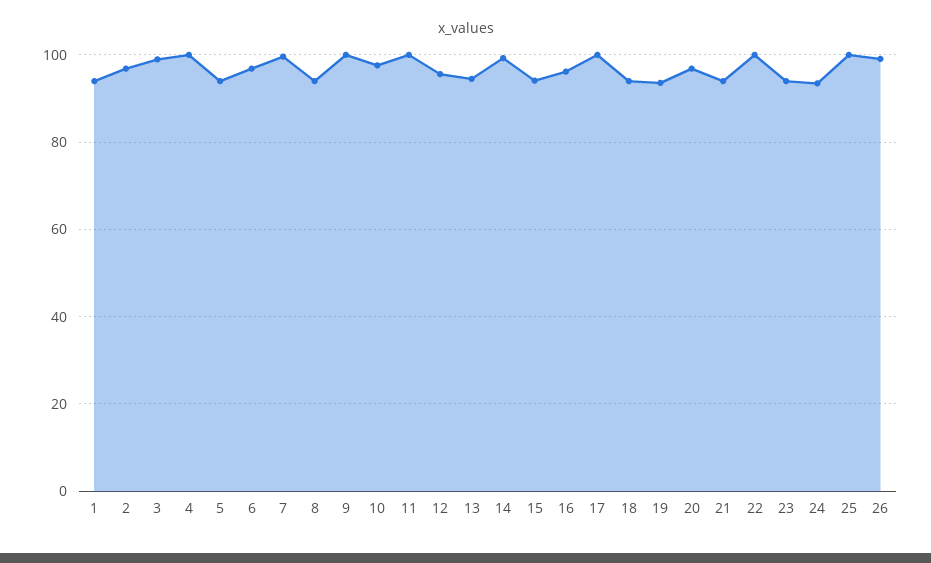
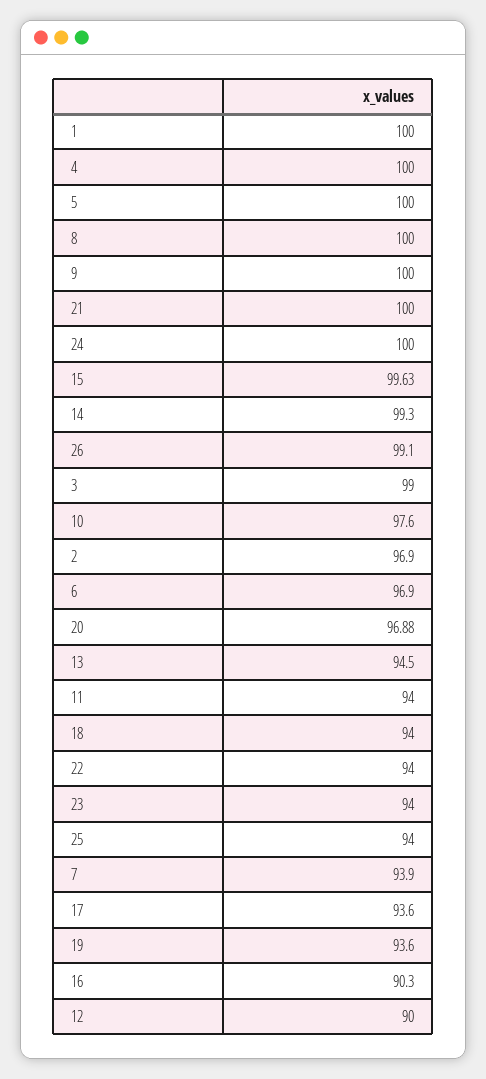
1: 94 -> 100
5: 94 -> 100
7: 100 -> 93.9
8: 94 -> 100
11: 100 -> 94
12: 96 -> 90
15: 94 -> 99.63
16: 96 -> 90.3
17: 100 -> 93.6
21: 94 -> 100
22: 100 -> 94
24: 94 -> 100
25: 100 -> 94

